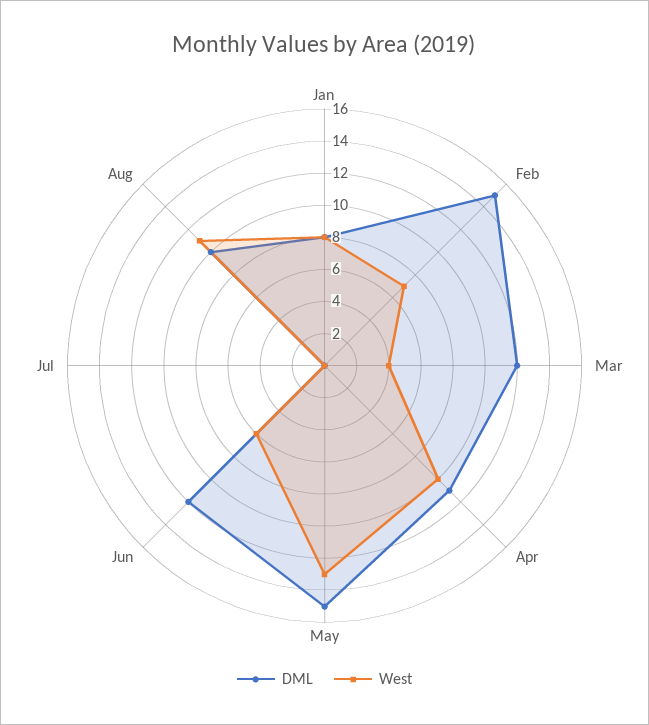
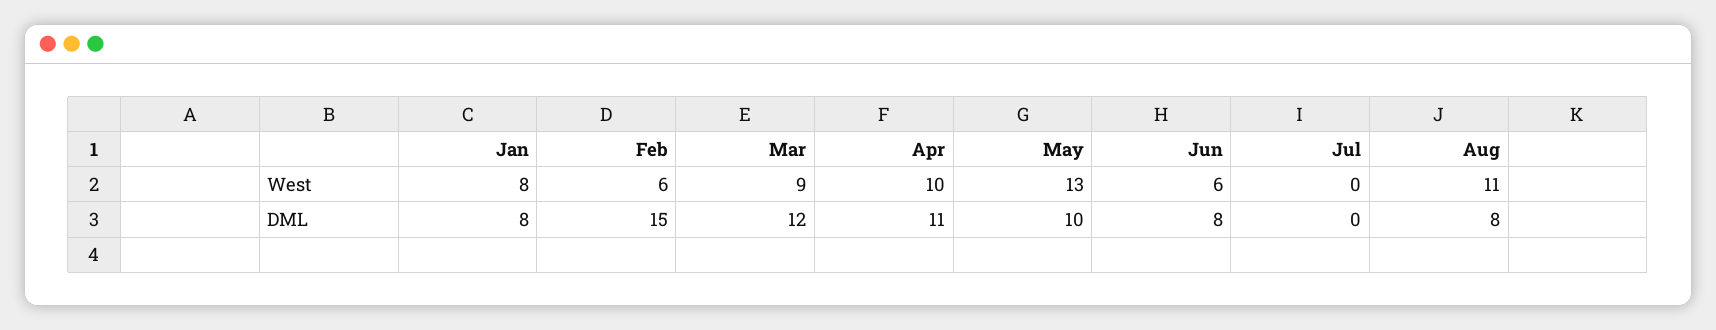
West, Feb: 7 -> 6
West, Mar: 4 -> 9
DML, May: 15 -> 10
DML, Jun: 12 -> 8
DML, Aug: 10 -> 8

